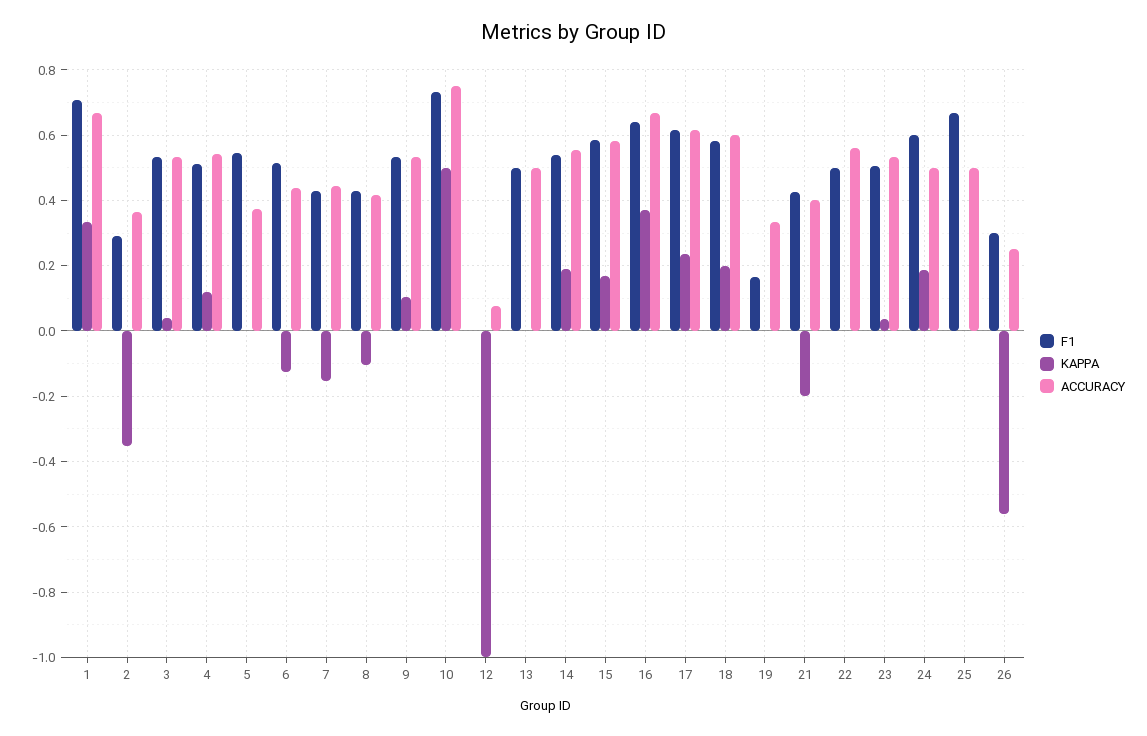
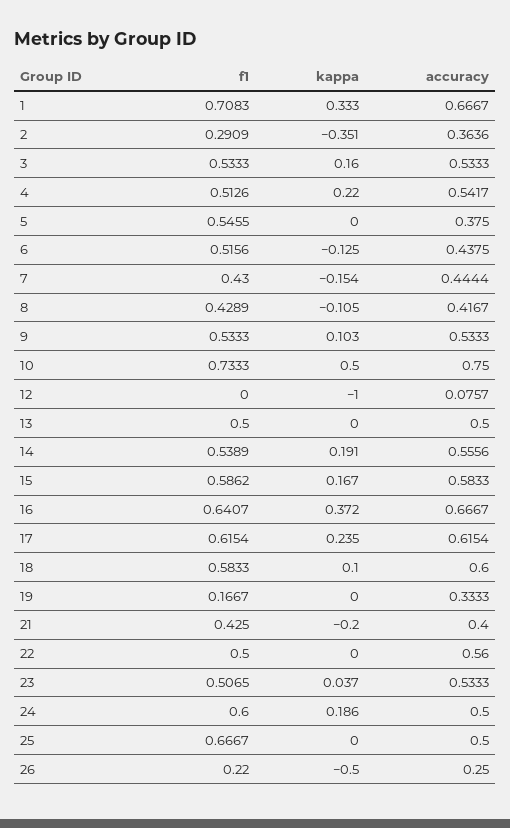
KAPPA, 3: 0.04 -> 0.16
KAPPA, 4: 0.12 -> 0.22
KAPPA, 18: 0.2 -> 0.1
F1, 26: 0.3 -> 0.22
KAPPA, 26: -0.56 -> -0.5

